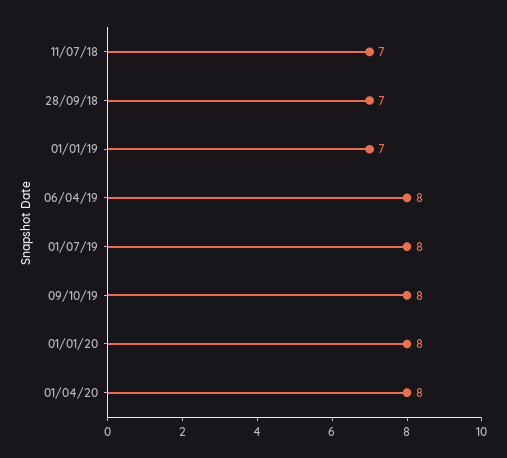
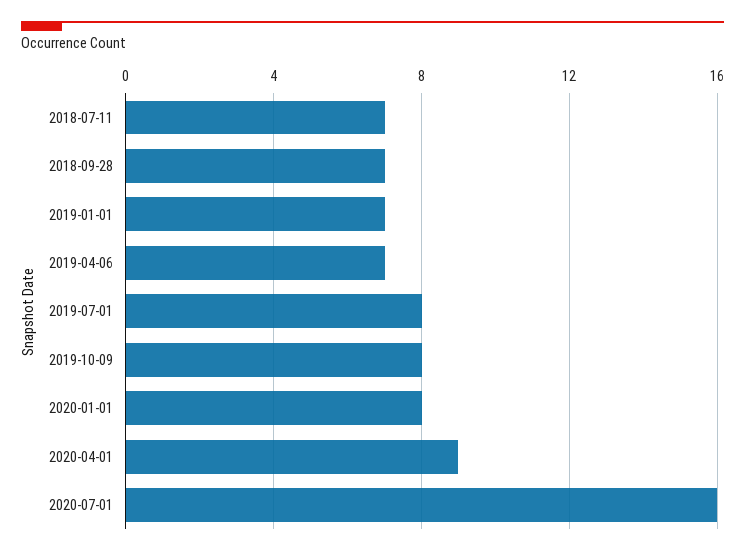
06/04/19: 8 -> 7
01/04/20: 8 -> 9
2020-07-01: none -> 16

